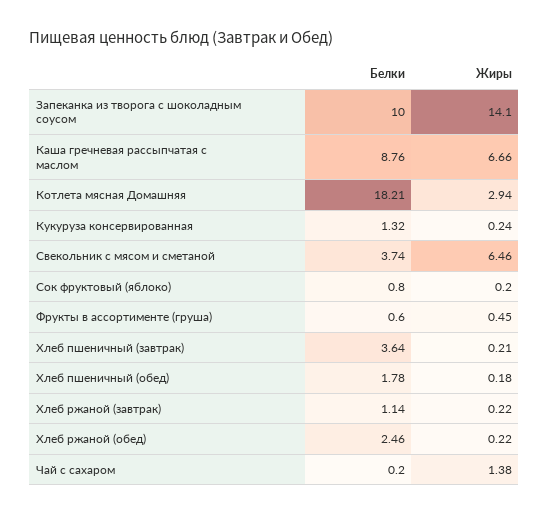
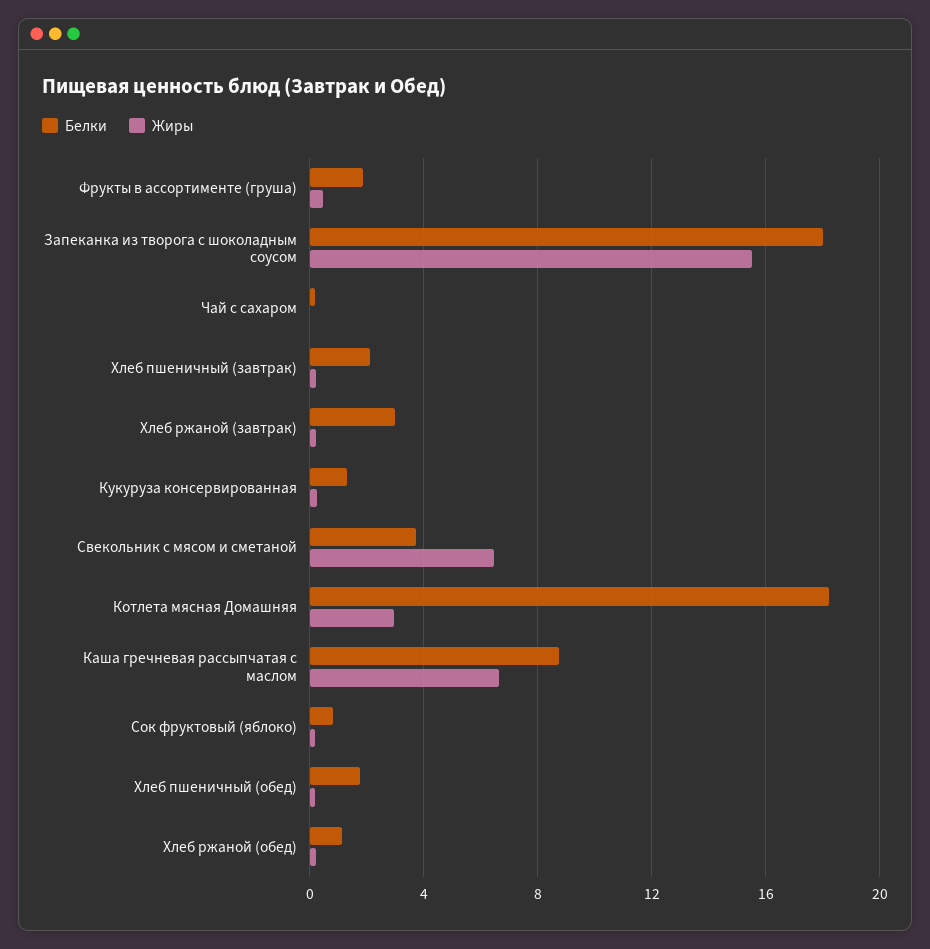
Белки, Запеканка из творога с шоколадным соусом: 10 -> 18
Жиры, Запеканка из творога с шоколадным соусом: 14.1 -> 15.5
Белки, Фрукты в ассортименте (груша): 0.6 -> 2
Белки, Хлеб пшеничный (завтрак): 3.64 -> 2
Белки, Хлеб ржаной (завтрак): 1.14 -> 3
Белки, Хлеб ржаной (обед): 2.46 -> 1
Жиры, Чай с сахаром: 1.38 -> 0

